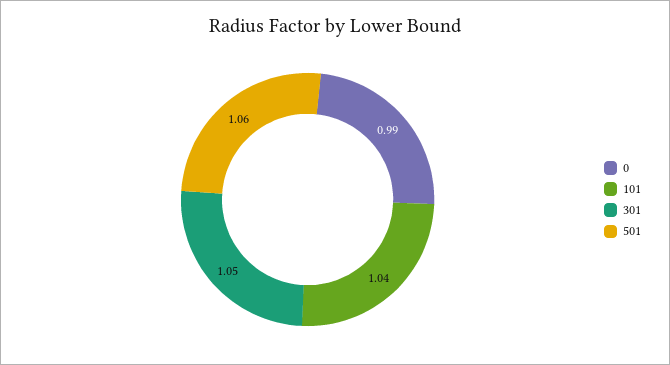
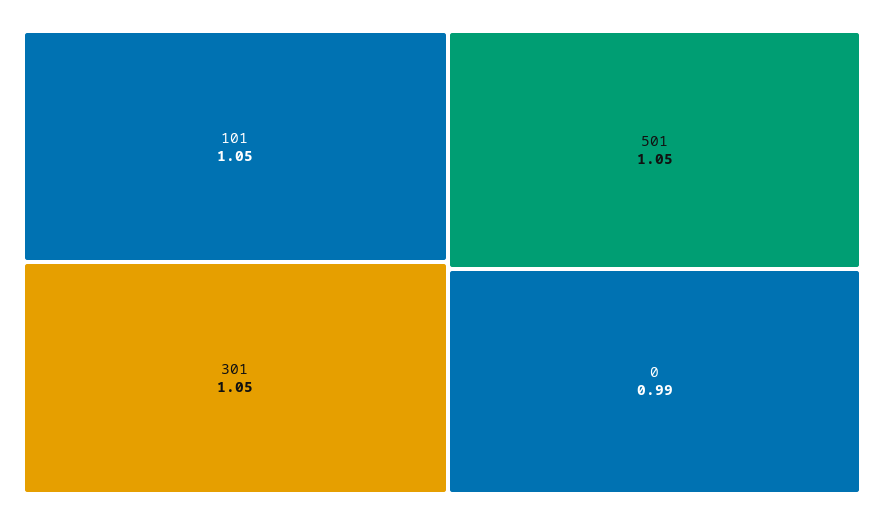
101: 1.04 -> 1.05
501: 1.06 -> 1.05

